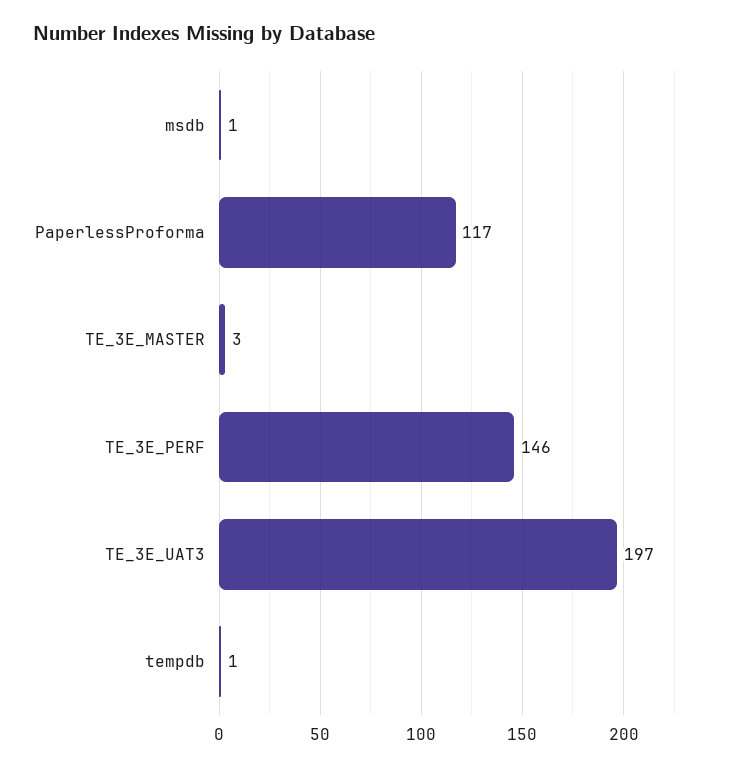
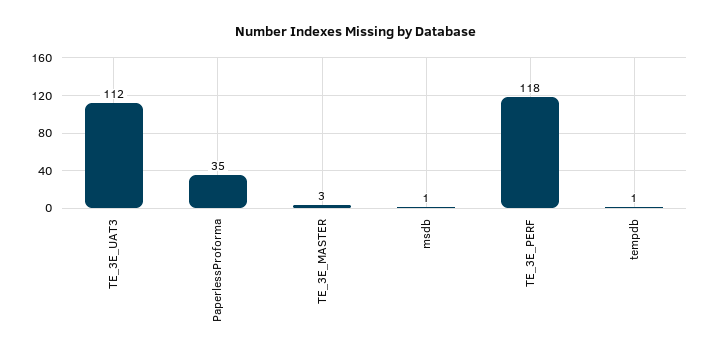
PaperlessProforma: 117 -> 35
TE_3E_PERF: 146 -> 118
TE_3E_UAT3: 197 -> 112

